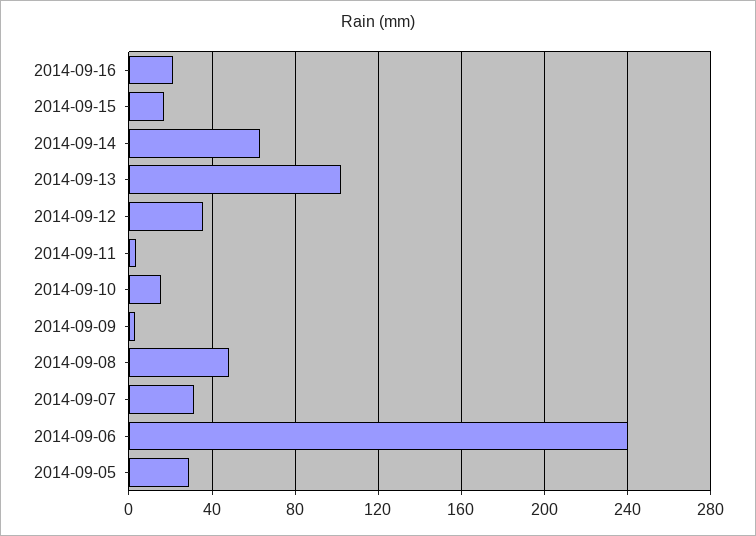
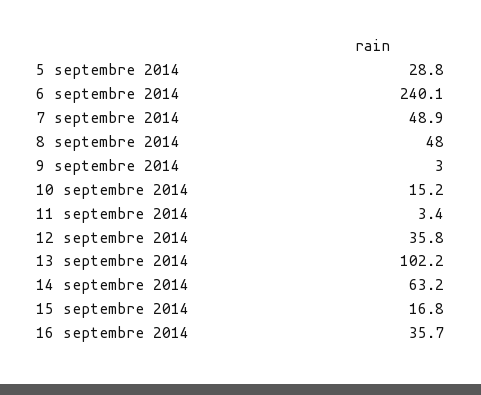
2014-09-16: 20 -> 35.7
2014-09-07: 30 -> 48.9

